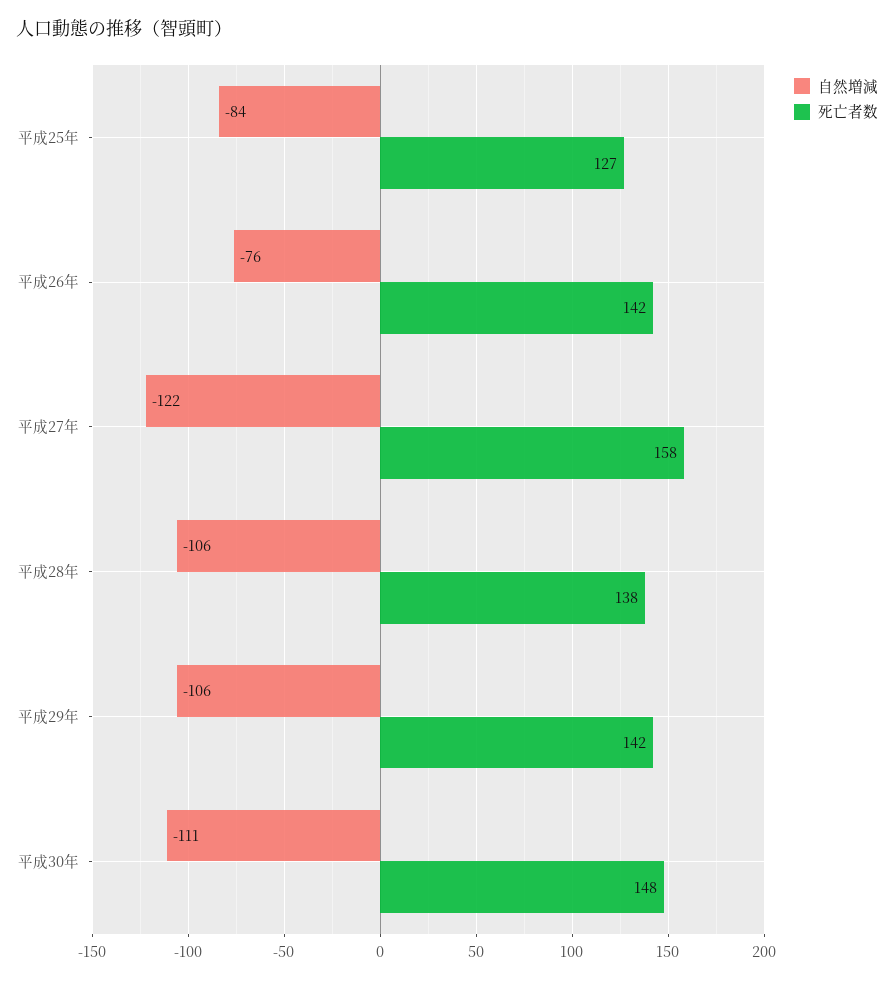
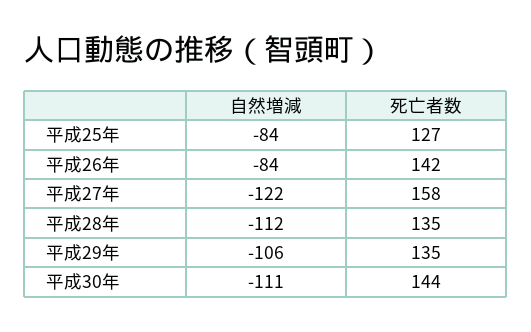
自然増減, 平成26年: -76 -> -84
自然増減, 平成28年: -106 -> -112
死亡者数, 平成28年: 138 -> 135
死亡者数, 平成29年: 142 -> 135
死亡者数, 平成30年: 148 -> 144

